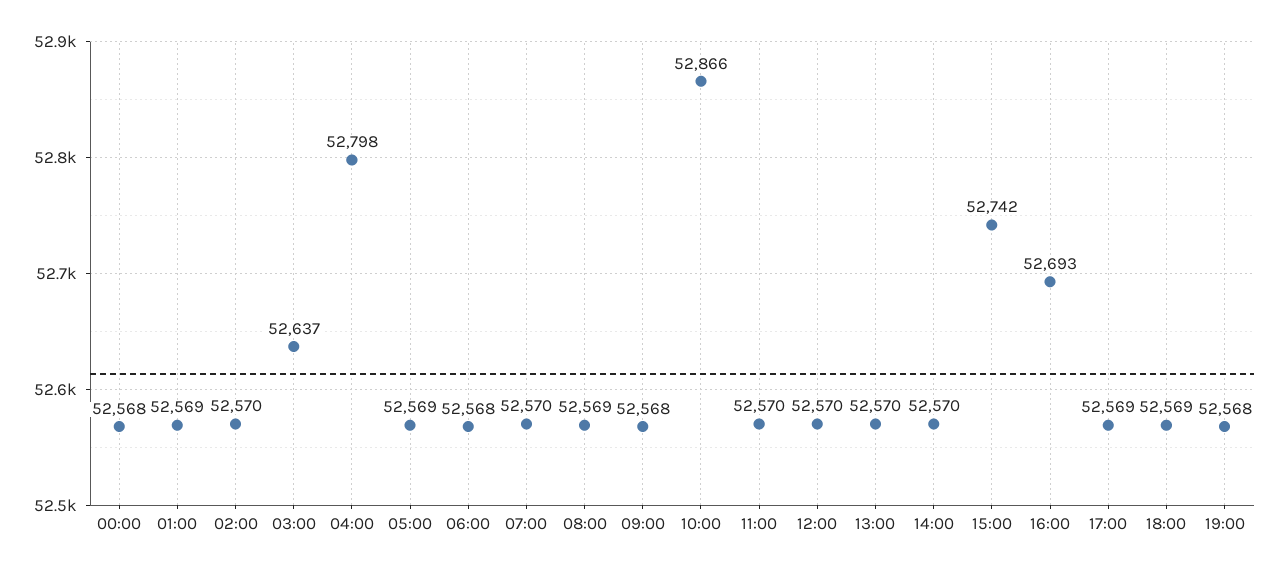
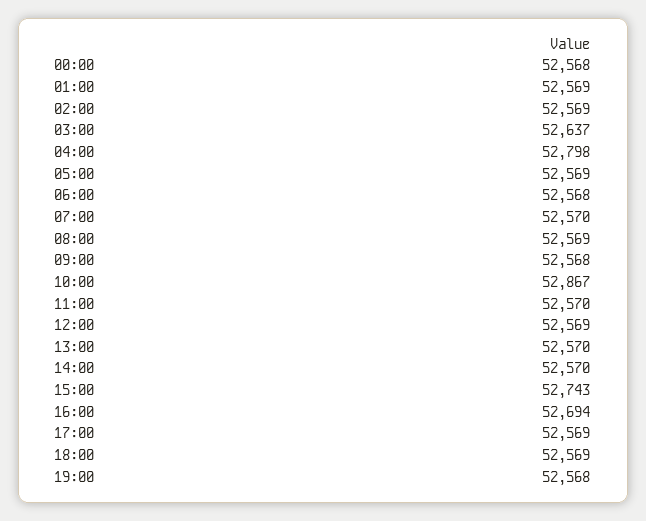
02:00: 52570 -> 52569
10:00: 52866 -> 52867
12:00: 52570 -> 52569
15:00: 52742 -> 52743
16:00: 52693 -> 52694

